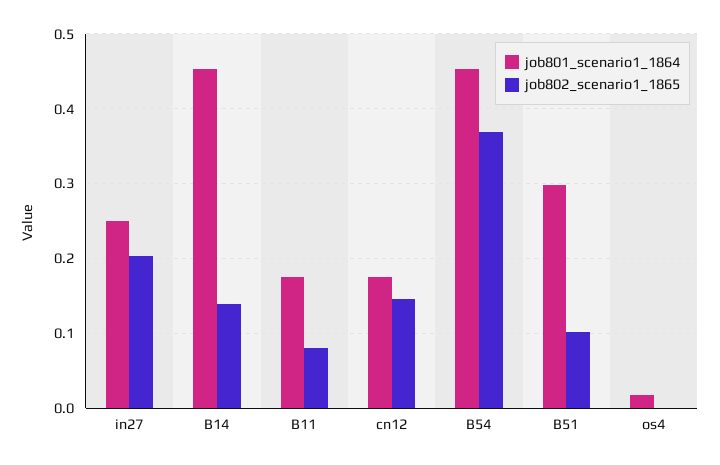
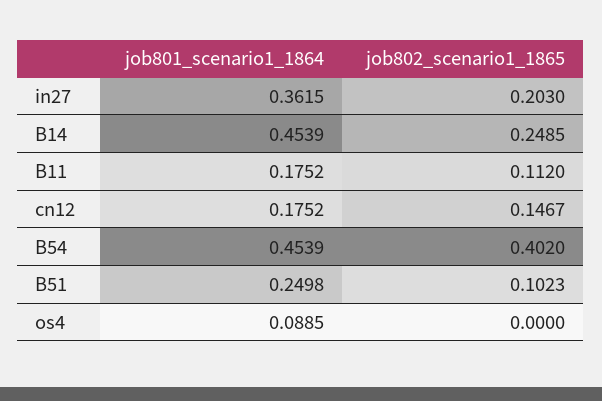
job801_scenario1_1864, in27: 0.25 -> 0.3615
job802_scenario1_1865, B14: 0.14 -> 0.2485
job802_scenario1_1865, B11: 0.08 -> 0.112
job802_scenario1_1865, B54: 0.37 -> 0.402
job801_scenario1_1864, B51: 0.3 -> 0.2498
job801_scenario1_1864, os4: 0.02 -> 0.0885

